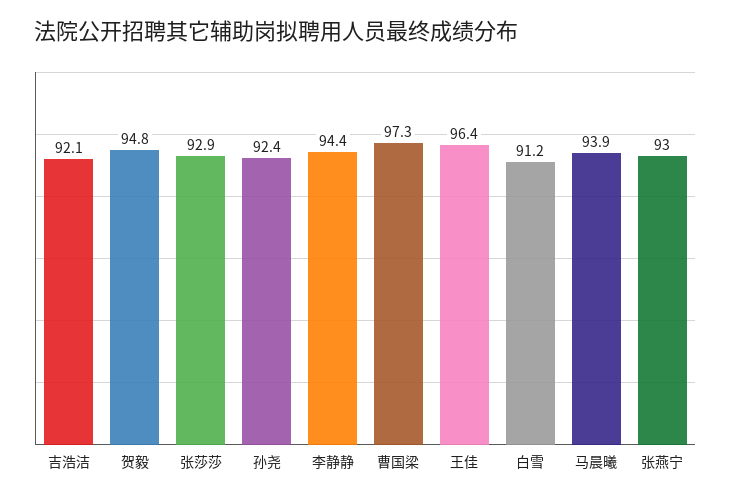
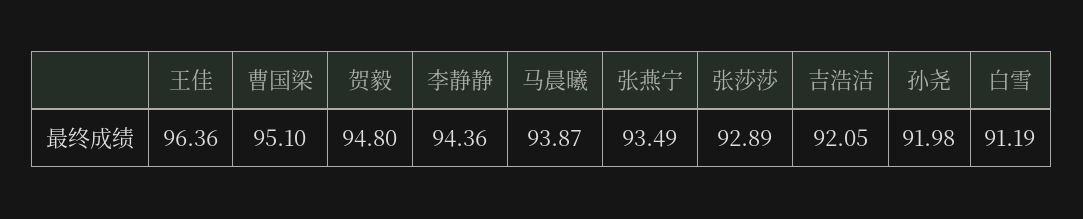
孙尧: 92.4 -> 91.98
曹国梁: 97.3 -> 95.1
张燕宁: 93 -> 93.49

